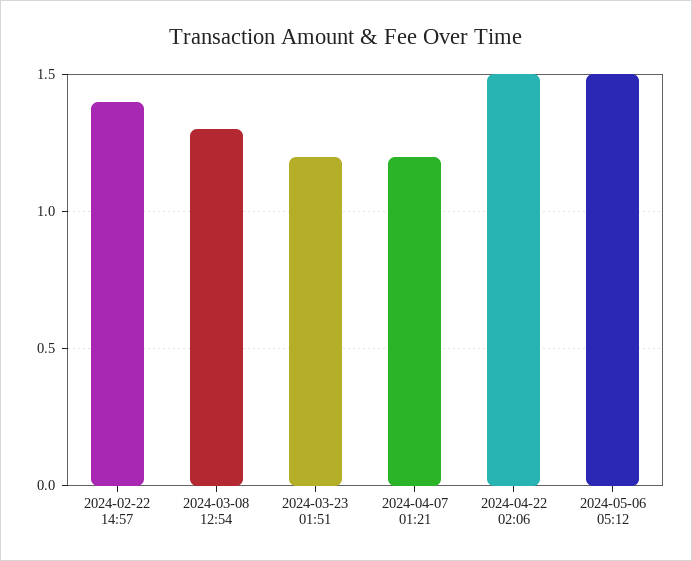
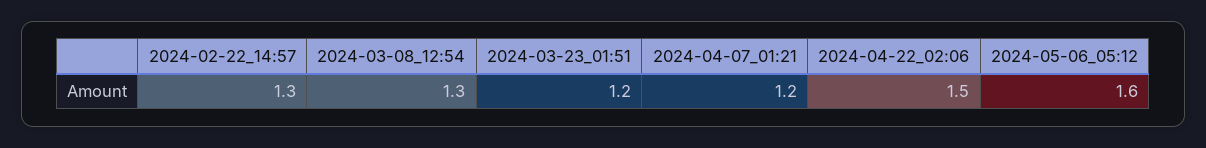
2024-02-22 14:57: 1.4 -> 1.3
2024-05-06 05:12: 1.5 -> 1.6

